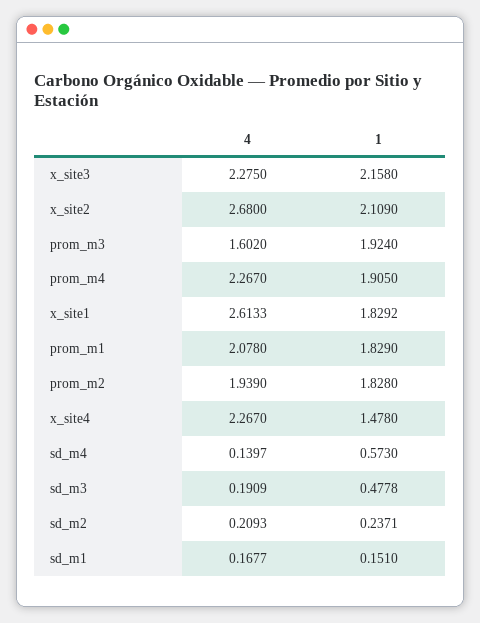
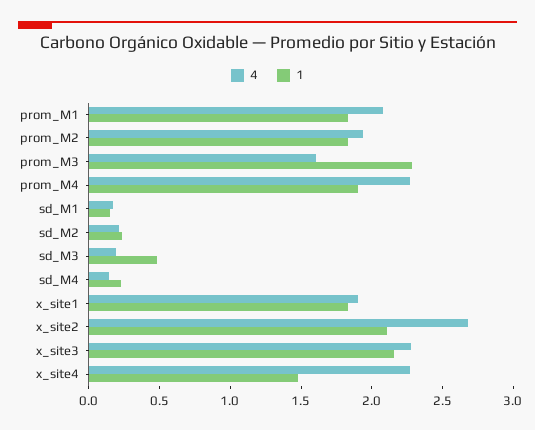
1, prom_m3: 1.924 -> 2.3
4, x_site1: 2.6133 -> 1.9
1, sd_m4: 0.573 -> 0.2

